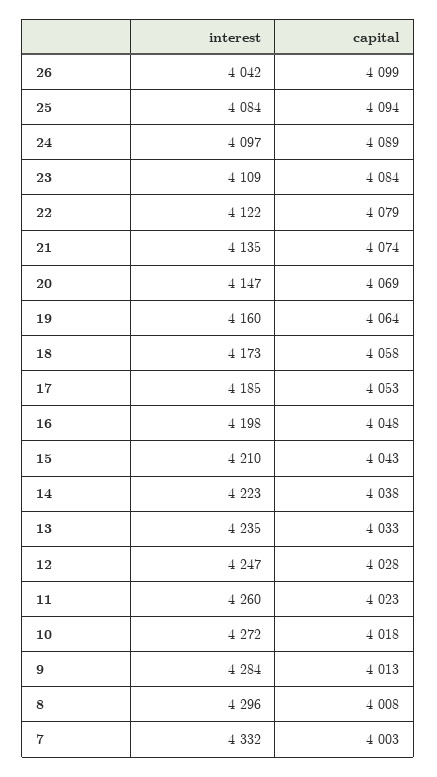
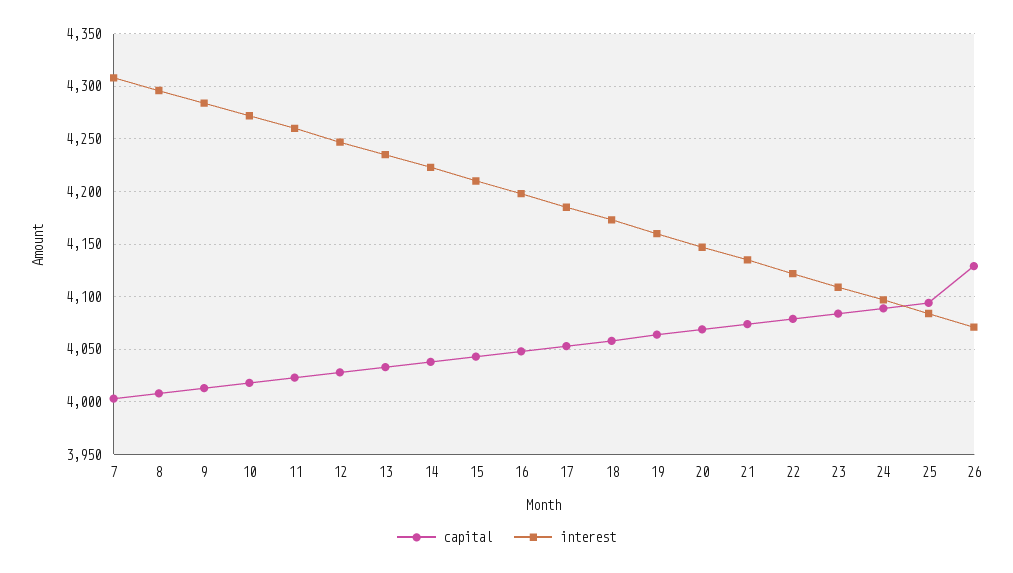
interest, 26: 4042 -> 4070
capital, 26: 4099 -> 4130
interest, 7: 4332 -> 4310

